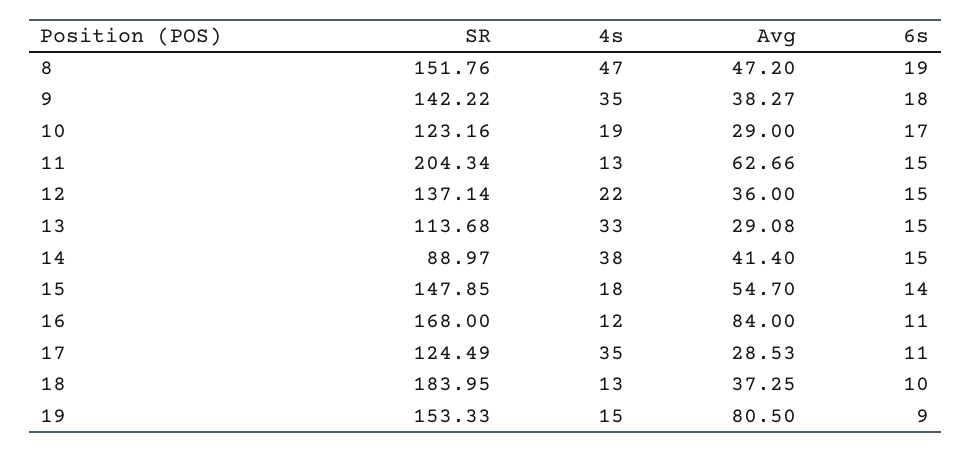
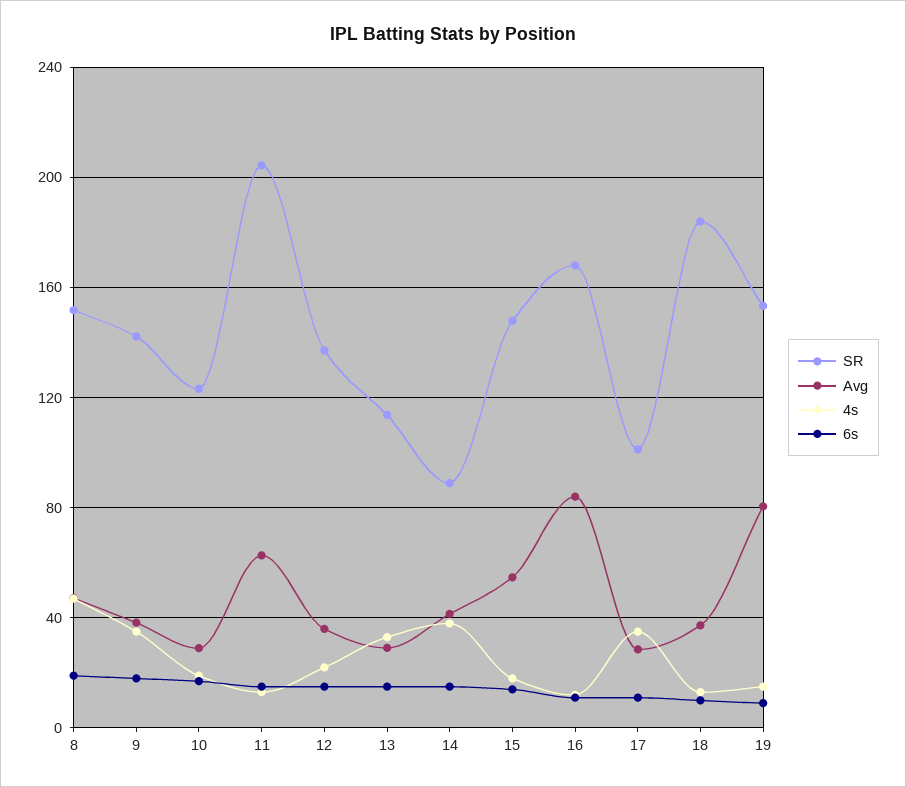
SR, 17: 124.49 -> 100

